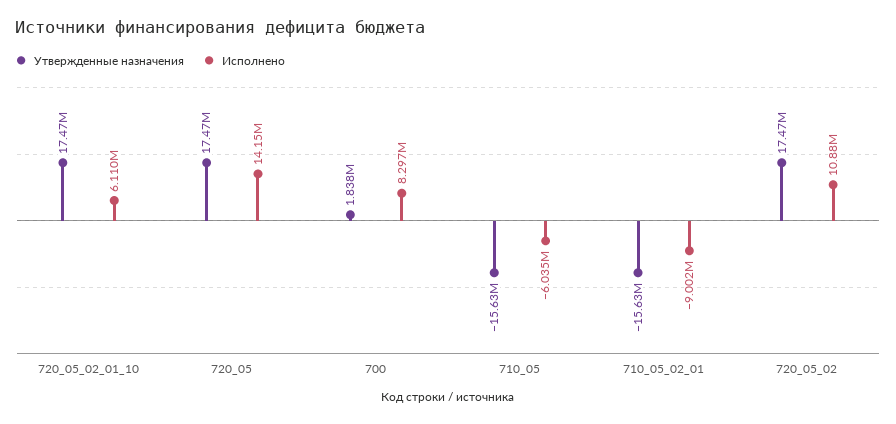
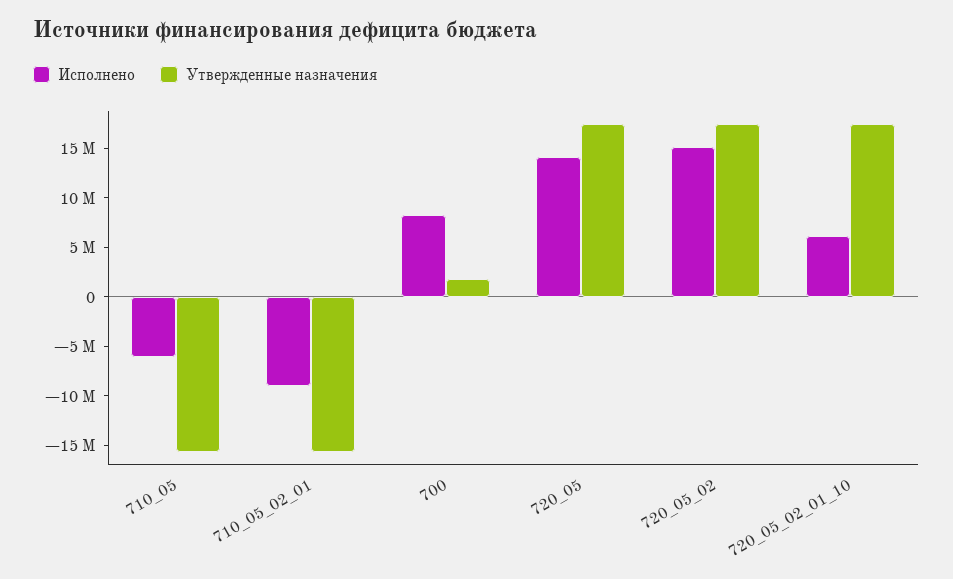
Исполнено, 720_05_02: 10880000 -> 15000000

